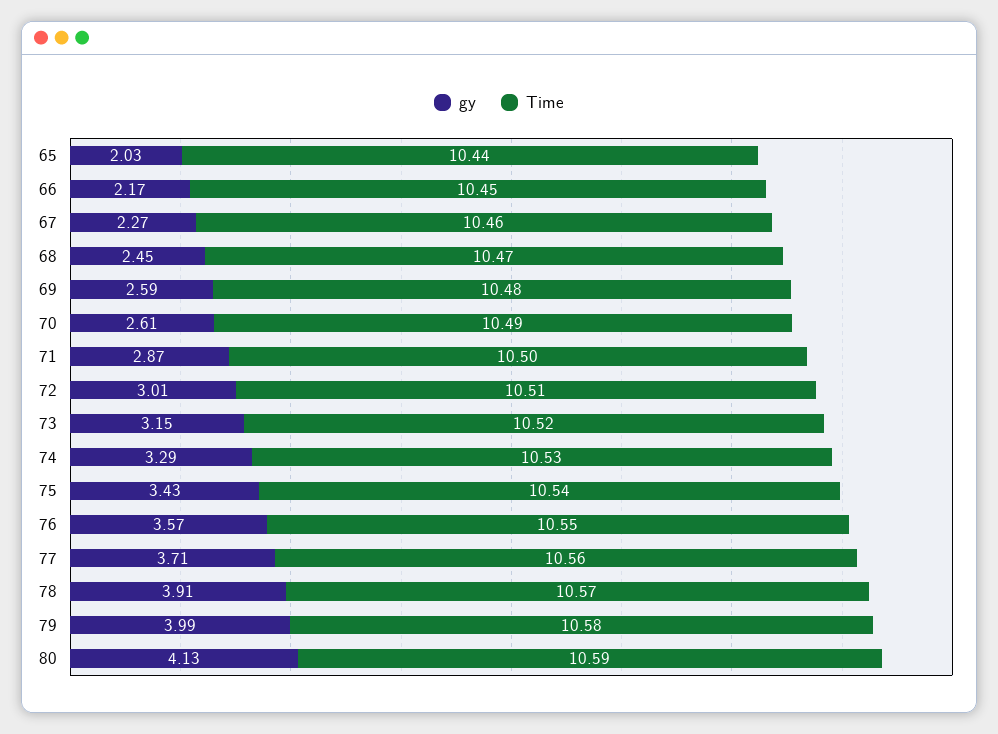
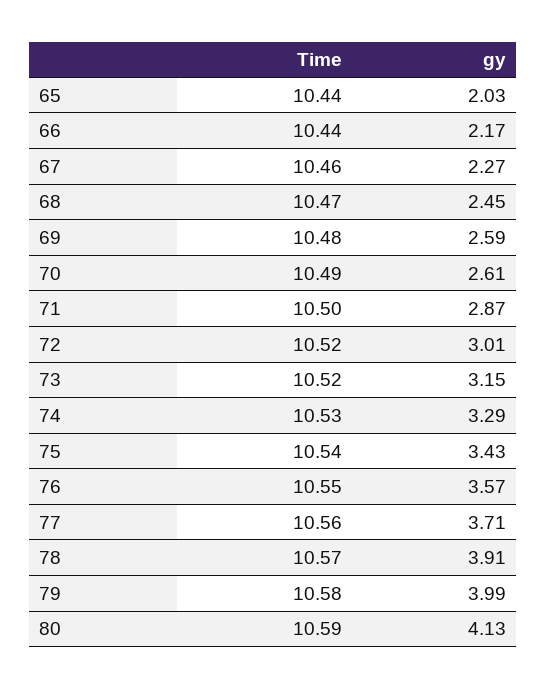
Time, 66: 10.45 -> 10.44
Time, 72: 10.51 -> 10.52

